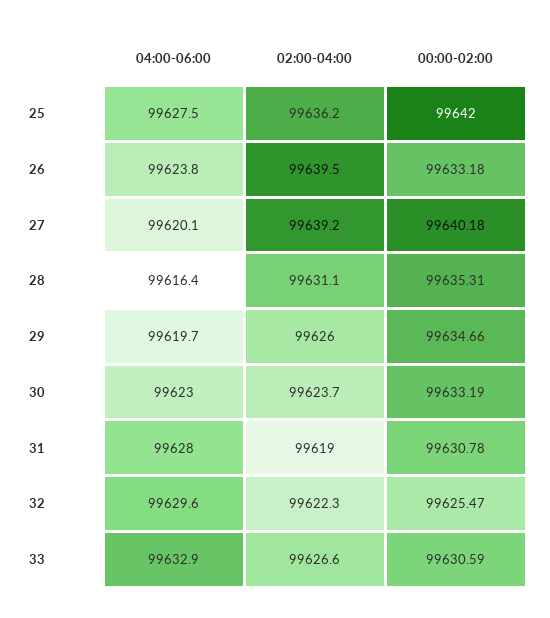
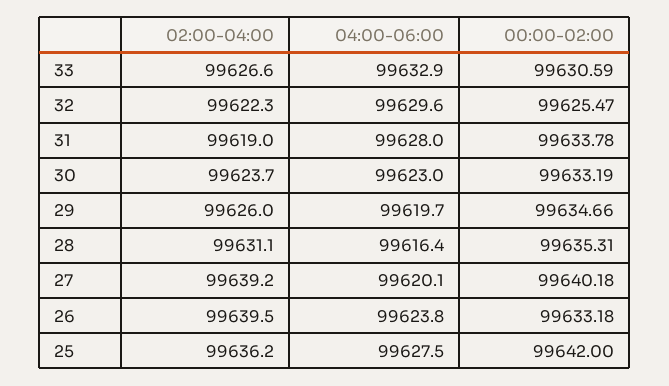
00:00-02:00, 31: 99630.78 -> 99633.78

